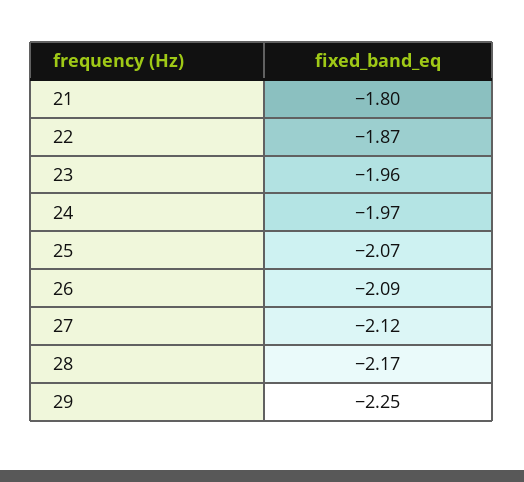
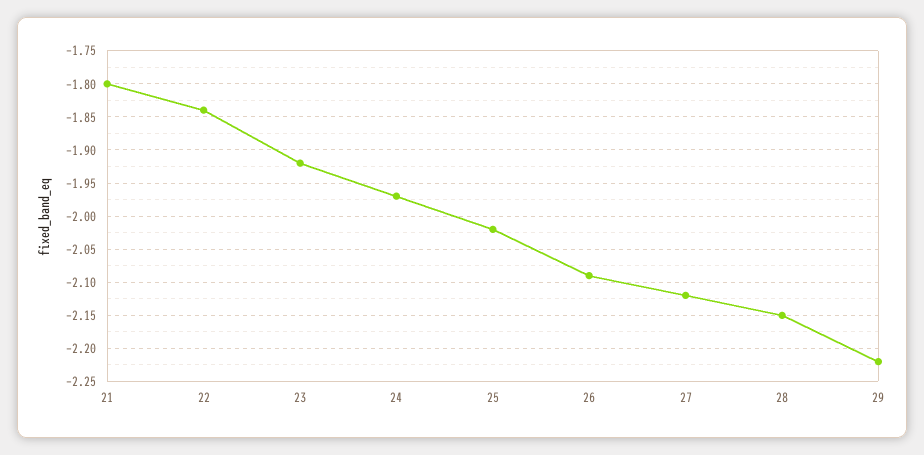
22: -1.87 -> -1.84
23: -1.96 -> -1.92
25: -2.07 -> -2.02
28: -2.17 -> -2.15
29: -2.25 -> -2.22

